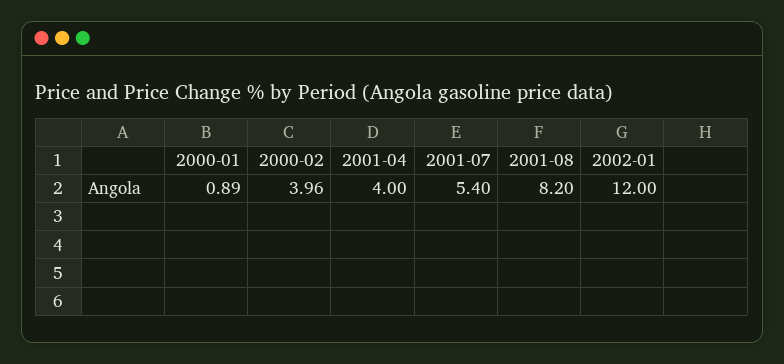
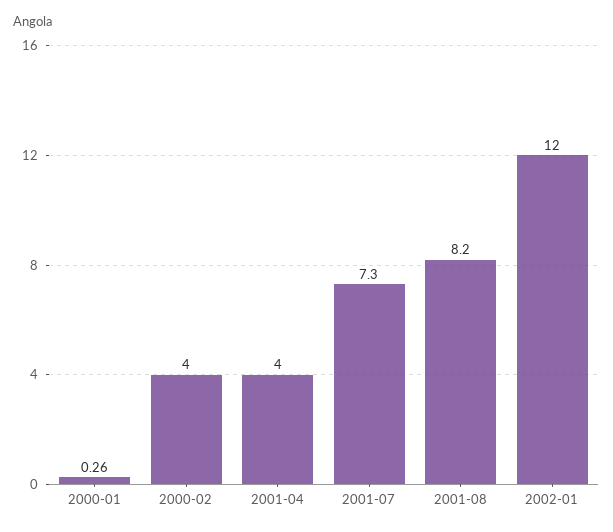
2000-01: 0.89 -> 0.26
2000-02: 3.96 -> 4
2001-07: 5.4 -> 7.3

